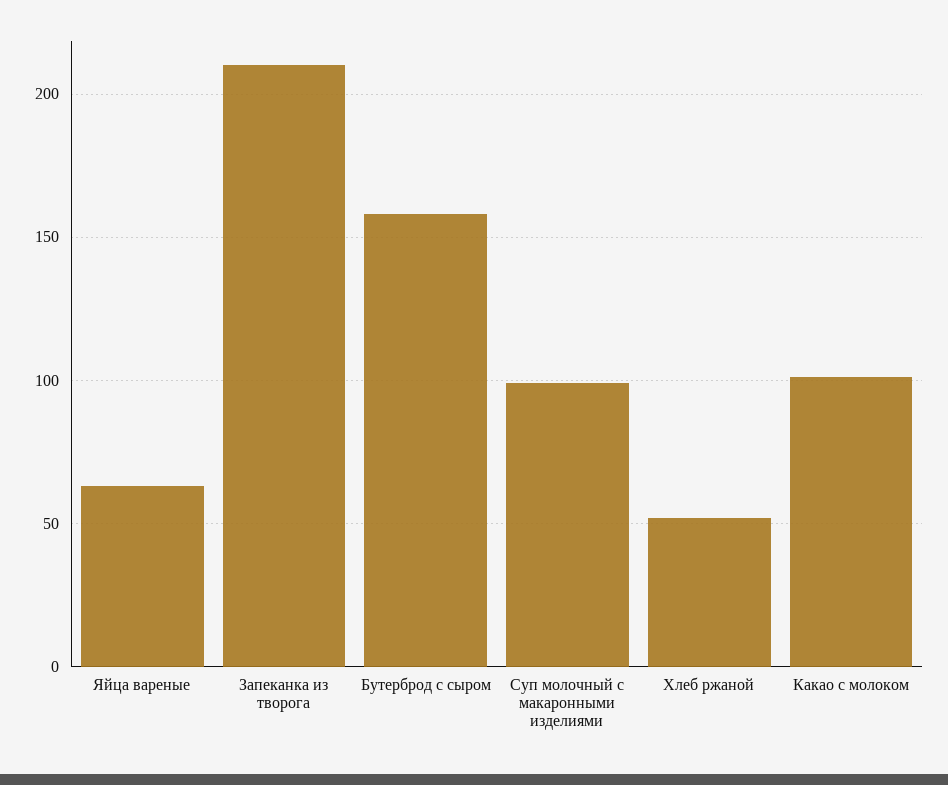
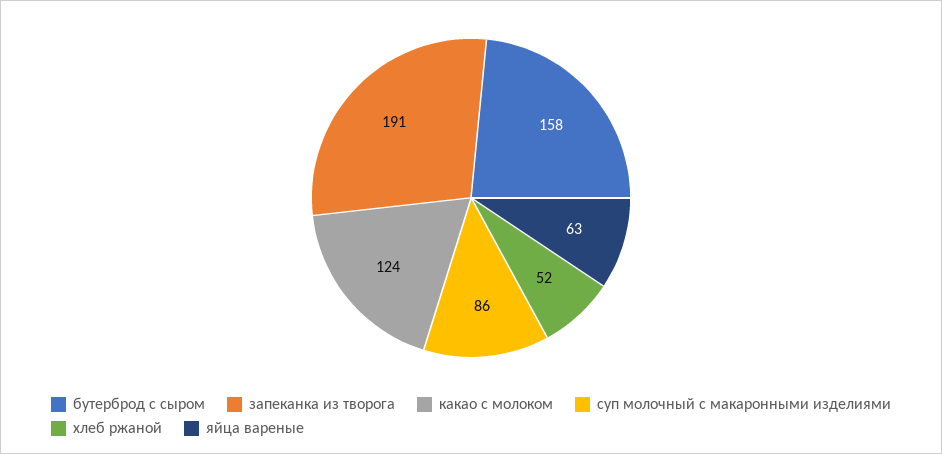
Запеканка из творога: 210 -> 191
Суп молочный с макаронными изделиями: 100 -> 86
Какао с молоком: 100 -> 124

